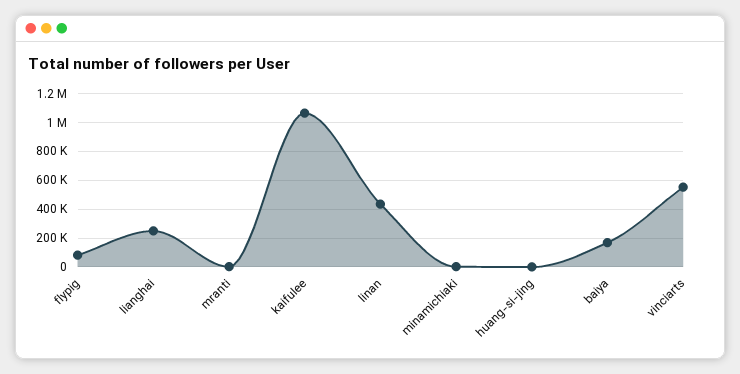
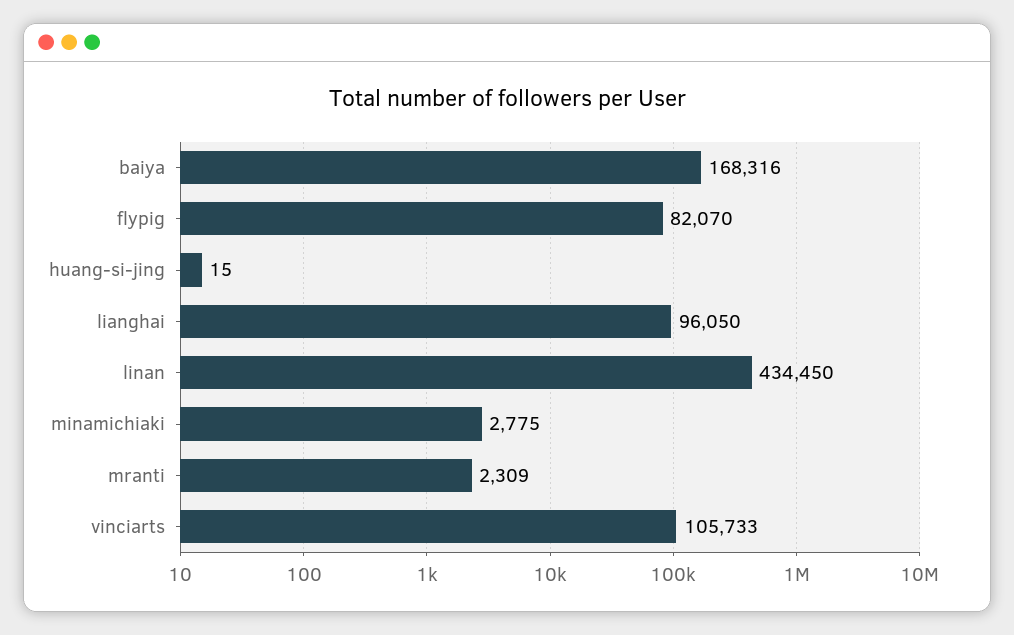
lianghai: 250000 -> 96050
kaifulee: 1050000 -> none
vinciarts: 550000 -> 105733

